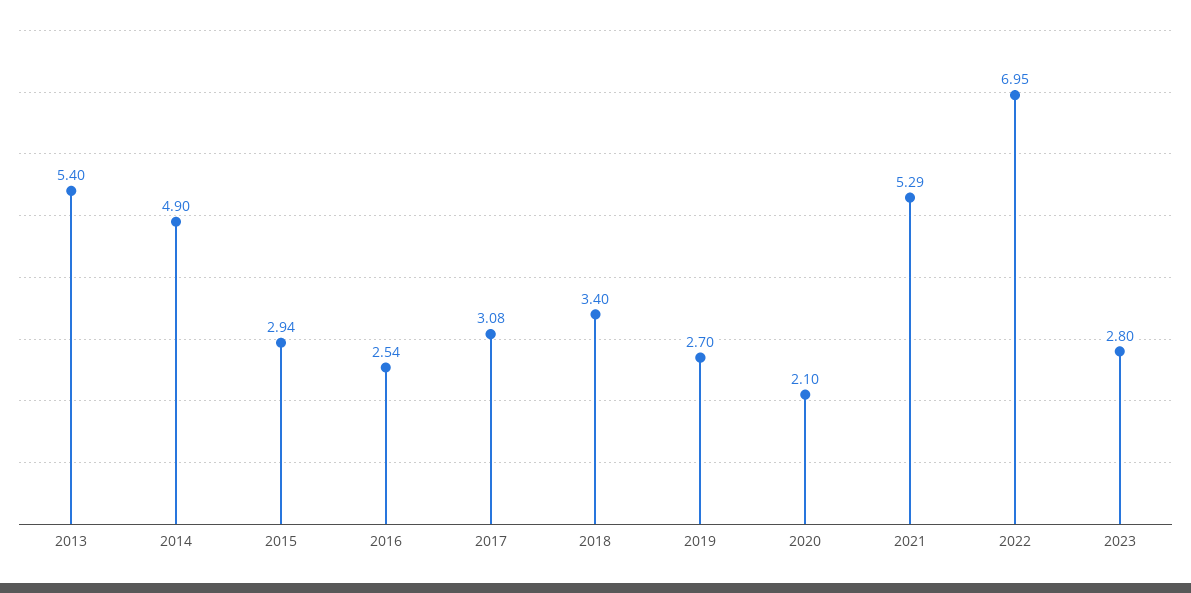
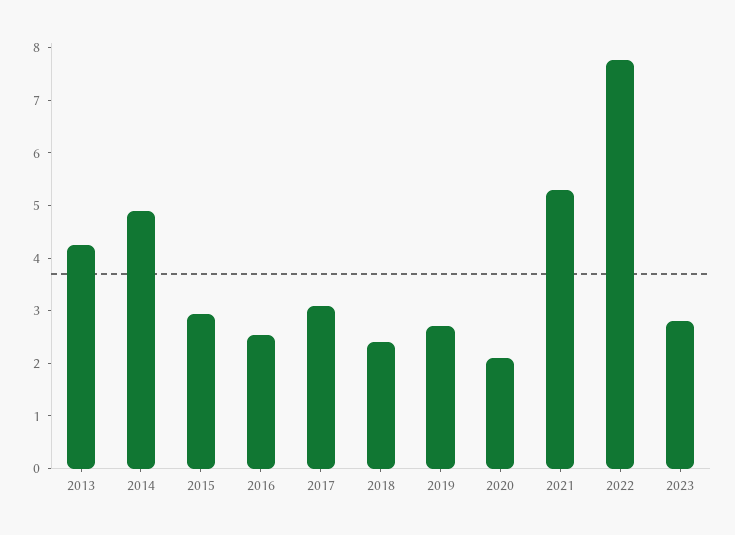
2013: 5.4 -> 4.2
2018: 3.4 -> 2.4
2022: 6.95 -> 7.8

